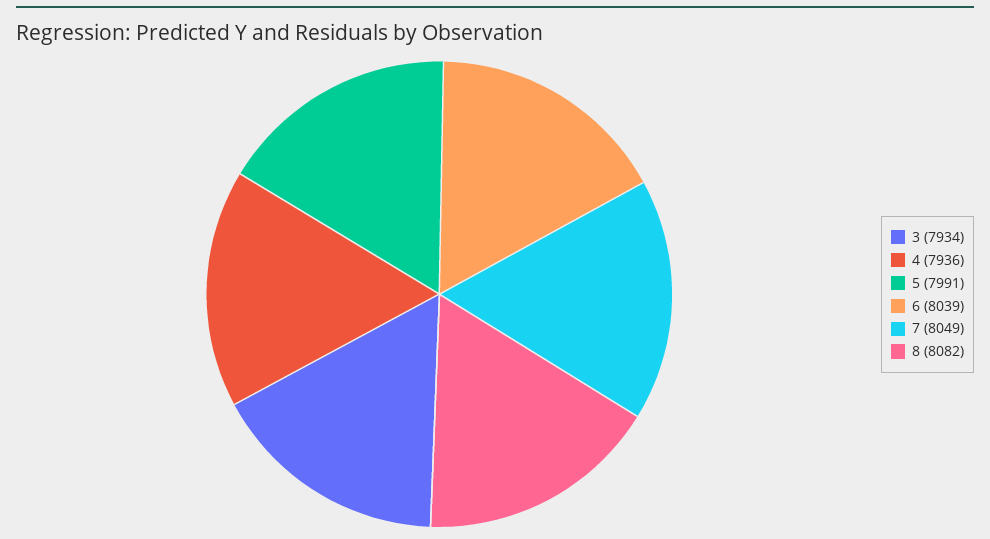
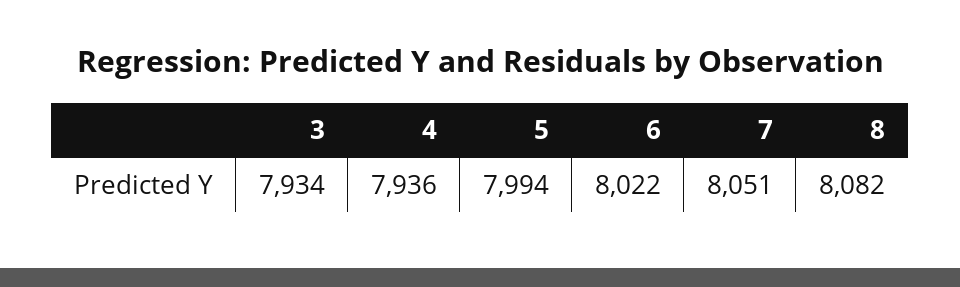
5: 7991 -> 7994
6: 8039 -> 8022
7: 8049 -> 8051

